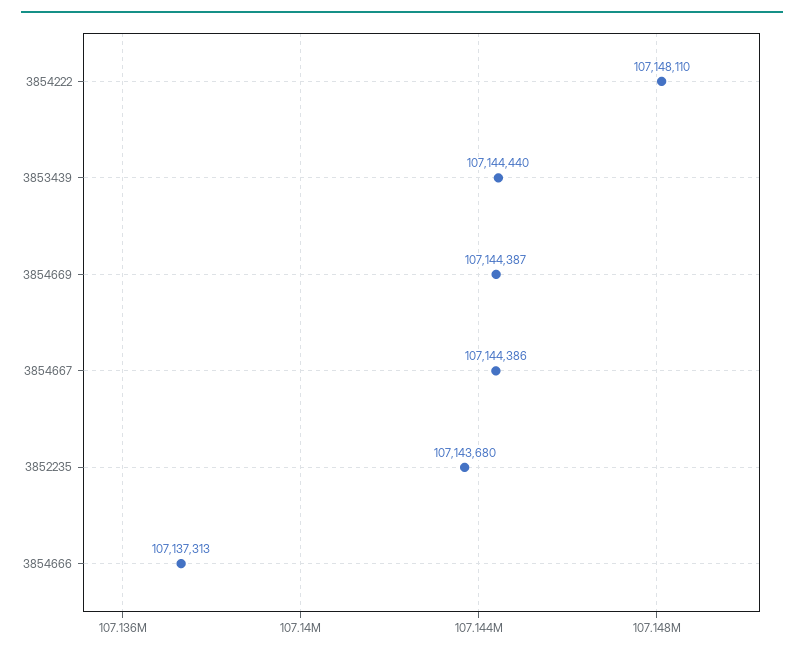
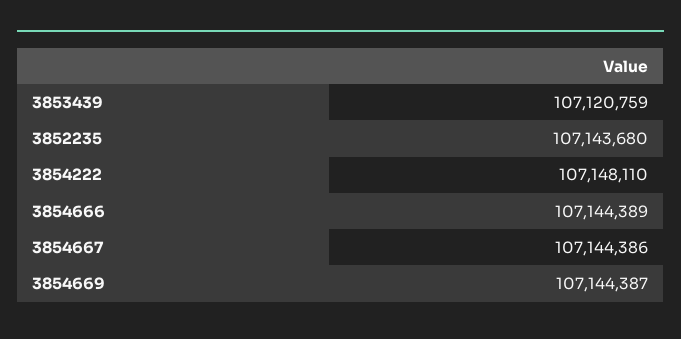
3853439: 107144440 -> 107120759
3854666: 107137313 -> 107144389

